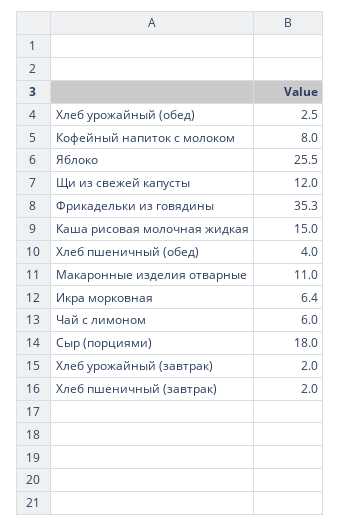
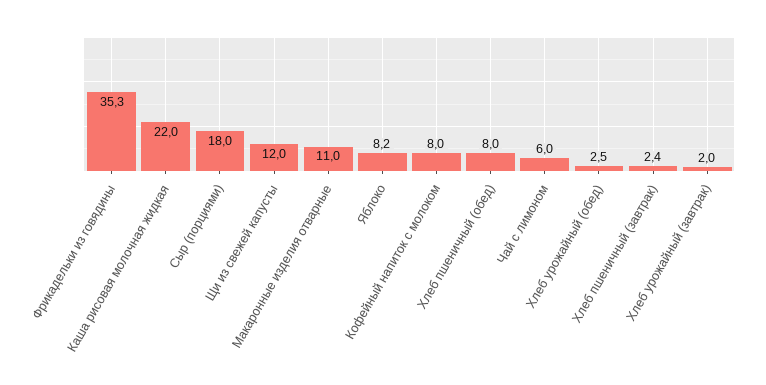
Яблоко: 25.5 -> 8.2
Каша рисовая молочная жидкая: 15 -> 22
Хлеб пшеничный (обед): 4 -> 8
Икра морковная: 6.4 -> none
Хлеб пшеничный (завтрак): 2 -> 2.4

